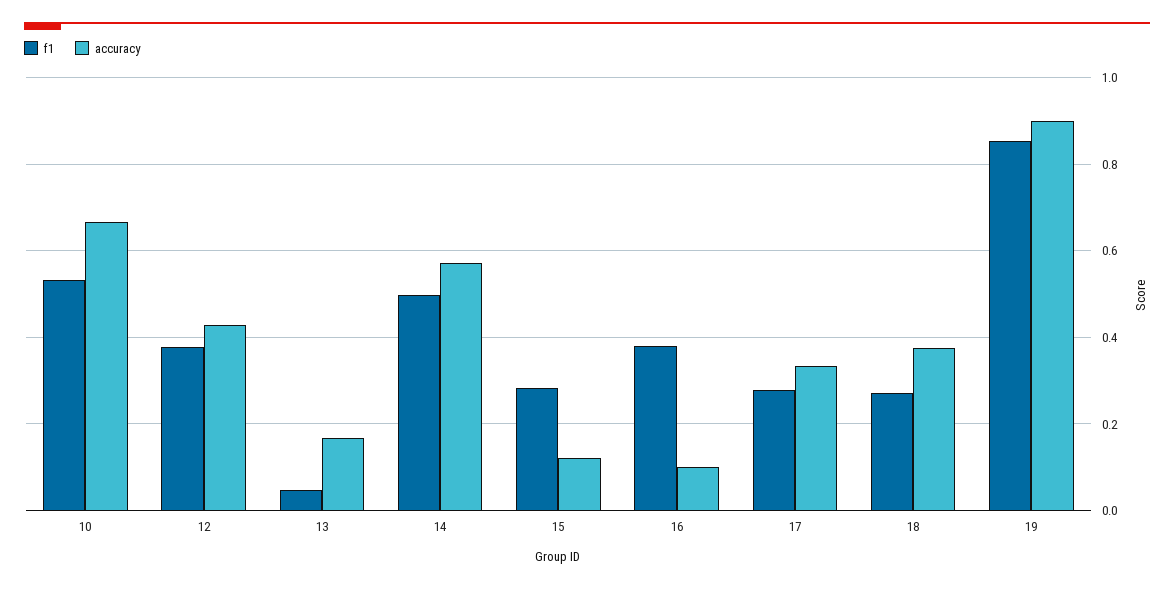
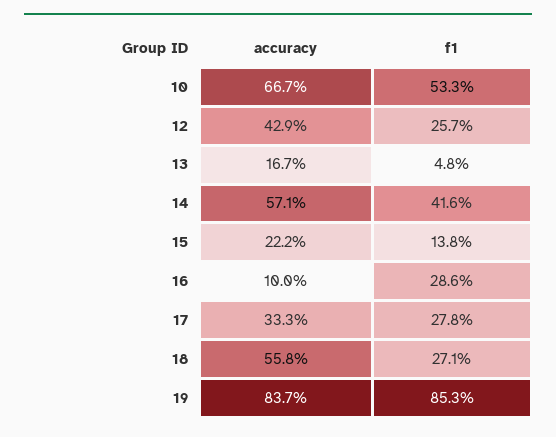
f1, 12: 0.38 -> 0.257
f1, 14: 0.5 -> 0.416
f1, 15: 0.28 -> 0.138
accuracy, 15: 0.12 -> 0.222
f1, 16: 0.38 -> 0.286
accuracy, 18: 0.38 -> 0.558
accuracy, 19: 0.9 -> 0.837

